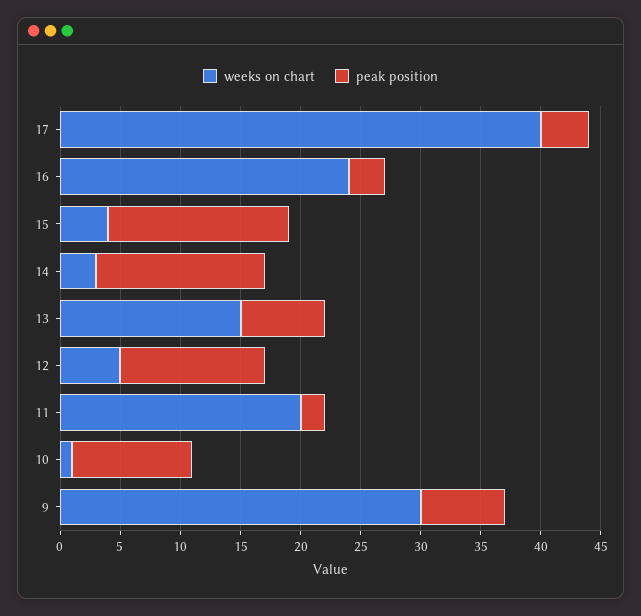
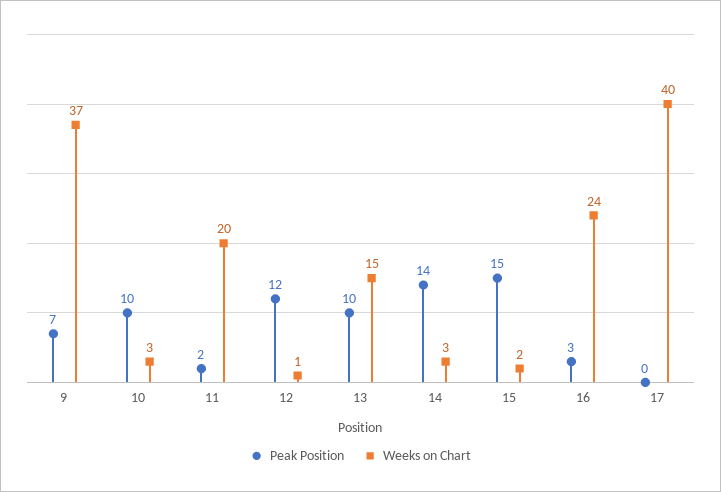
peak position, 17: 4 -> 0
weeks on chart, 15: 4 -> 2
peak position, 13: 7 -> 10
weeks on chart, 12: 5 -> 1
weeks on chart, 10: 1 -> 3
weeks on chart, 9: 30 -> 37

